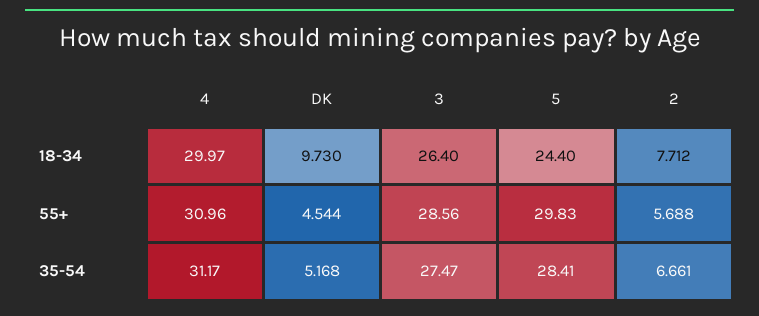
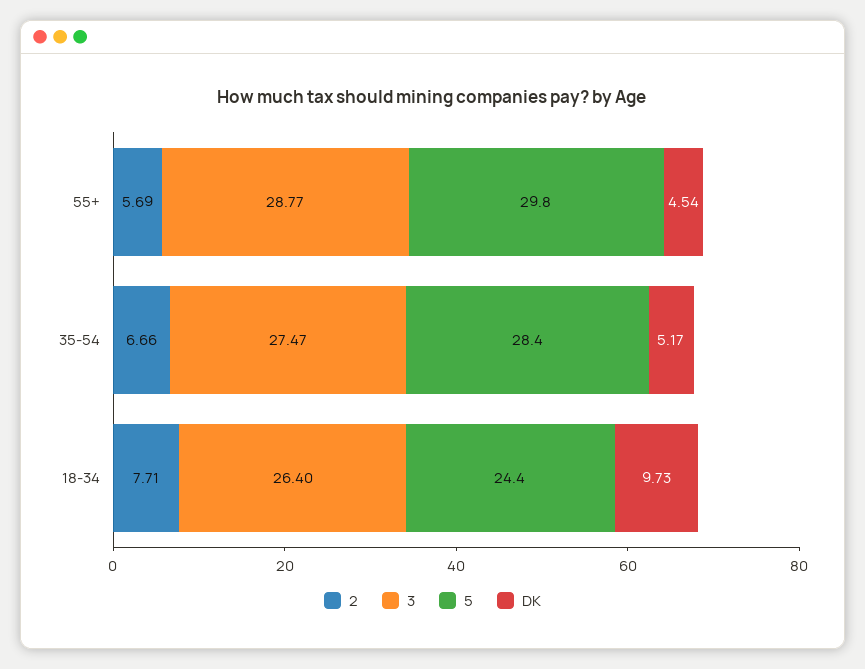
4, 18-34: 29.97 -> none
4, 55+: 30.96 -> none
3, 55+: 28.56 -> 28.77
4, 35-54: 31.17 -> none

